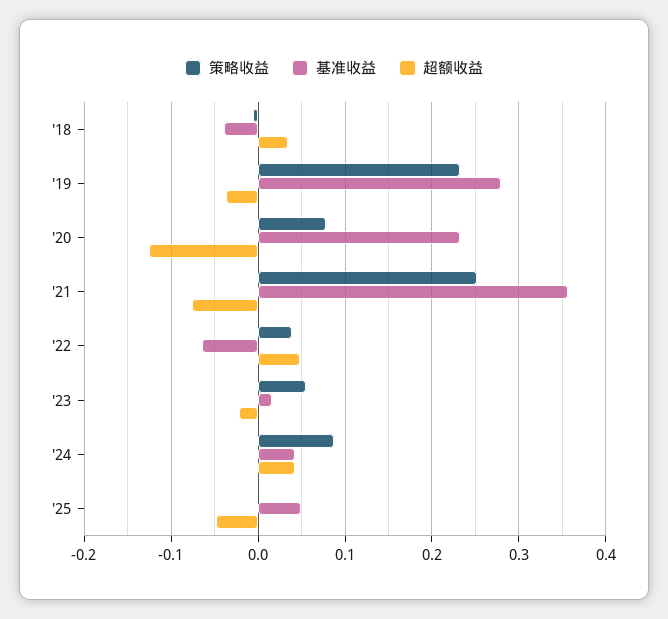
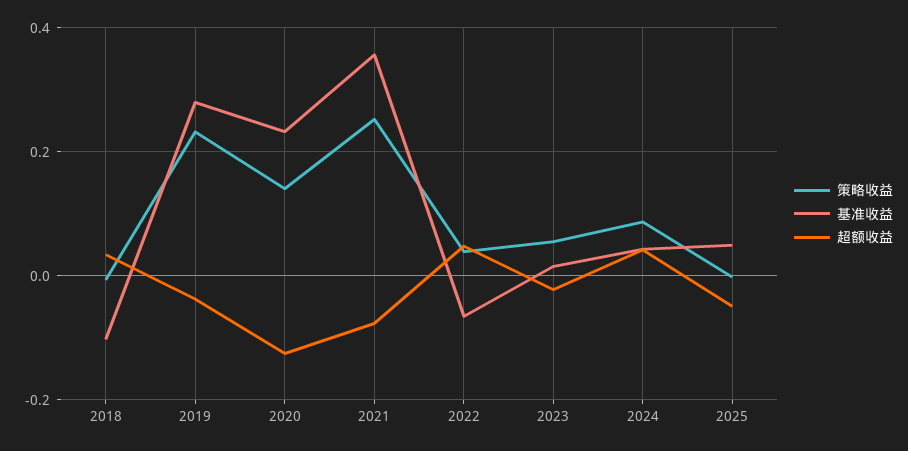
基准收益, '18: -0.04 -> -0.1
策略收益, '20: 0.08 -> 0.14

